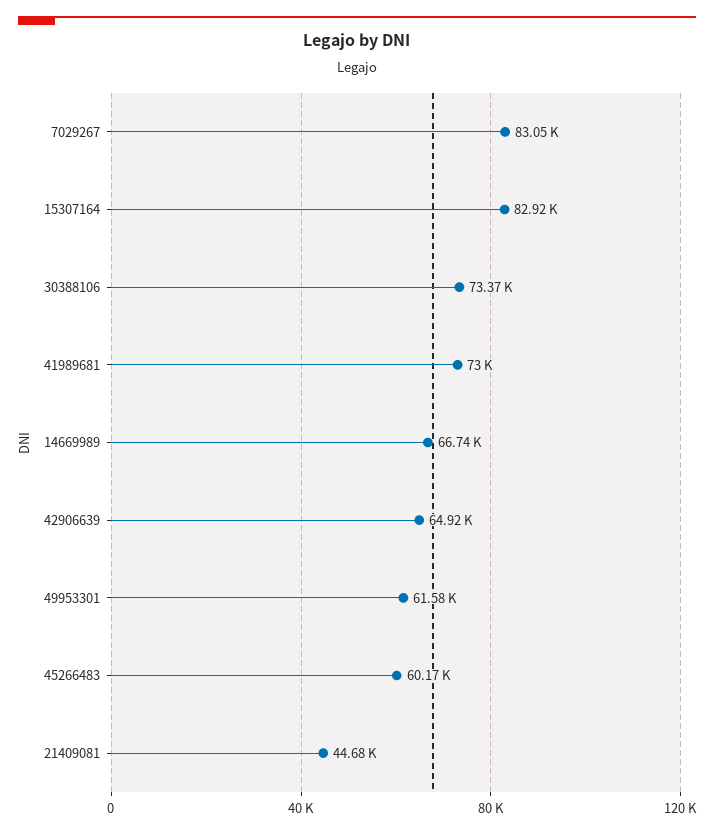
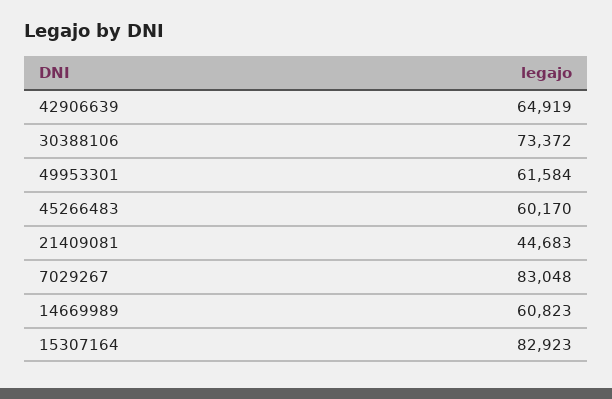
41989681: 73000 -> none
14669989: 66740 -> 60823

